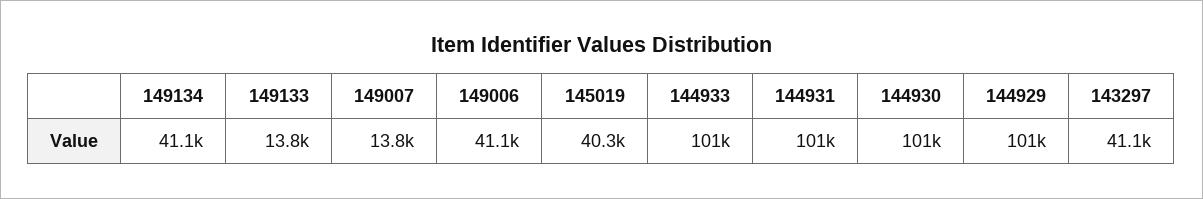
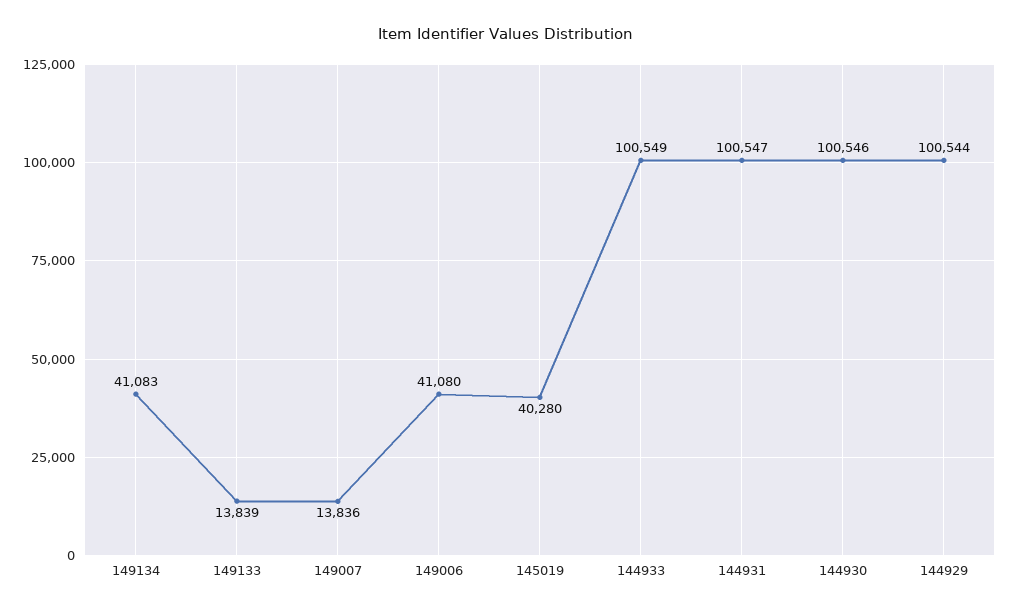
143297: 41100 -> none

